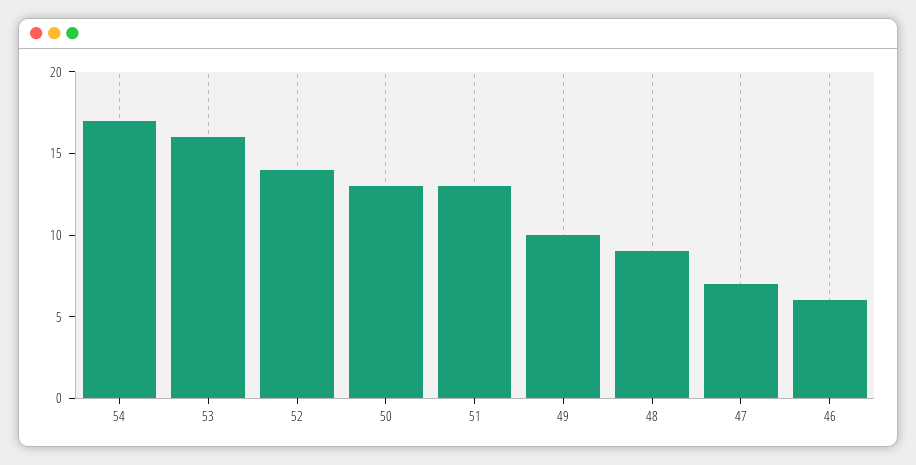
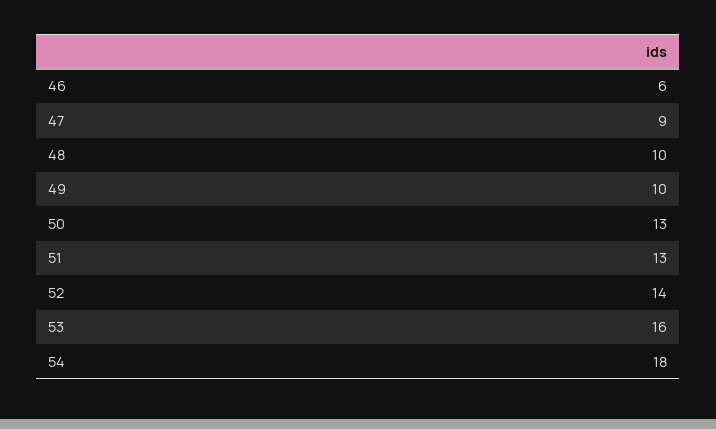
54: 17 -> 18
48: 9 -> 10
47: 7 -> 9

